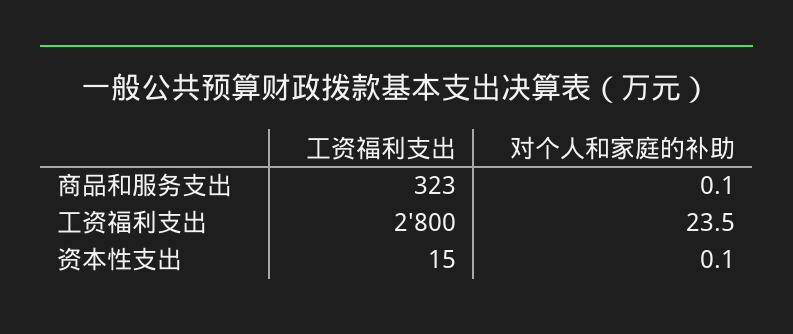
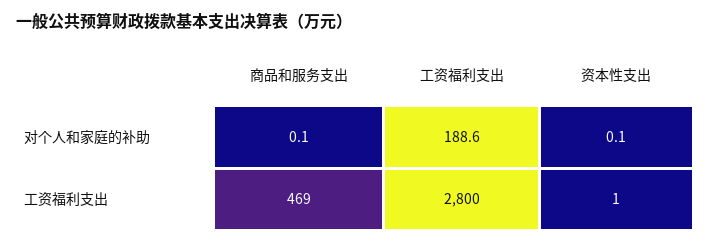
工资福利支出, 商品和服务支出: 323 -> 469
对个人和家庭的补助, 工资福利支出: 23.5 -> 188.6
工资福利支出, 资本性支出: 15 -> 1

